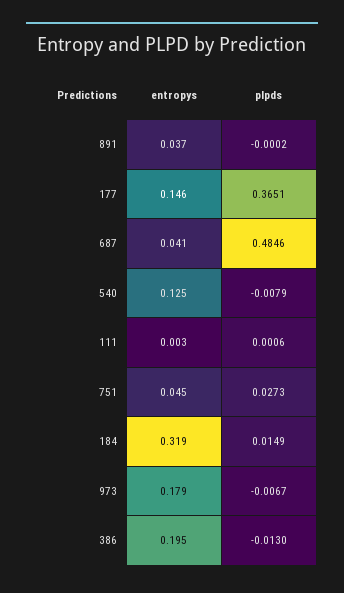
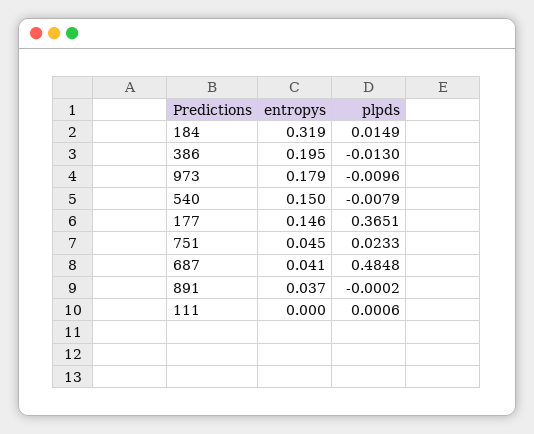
plpds, 687: 0.4846 -> 0.4848
entropys, 540: 0.125 -> 0.15
entropys, 111: 0.003 -> 0
plpds, 751: 0.0273 -> 0.0233
plpds, 973: -0.0067 -> -0.0096

